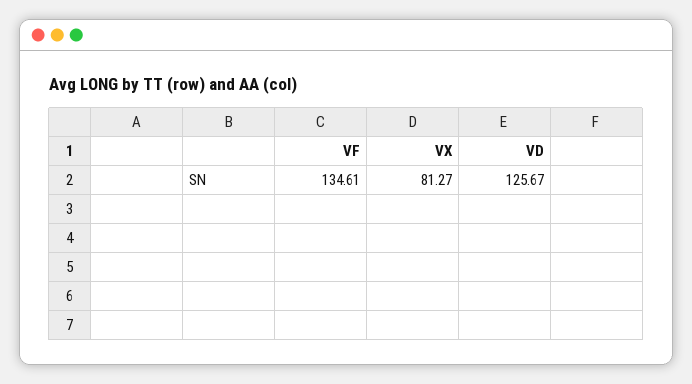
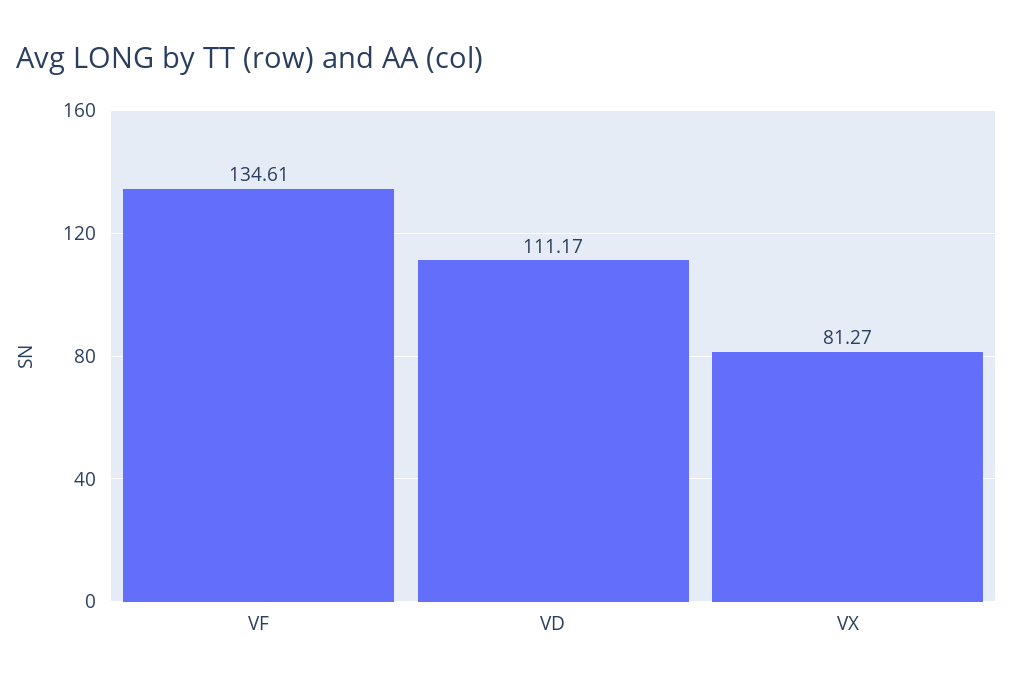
VD: 125.67 -> 111.17

